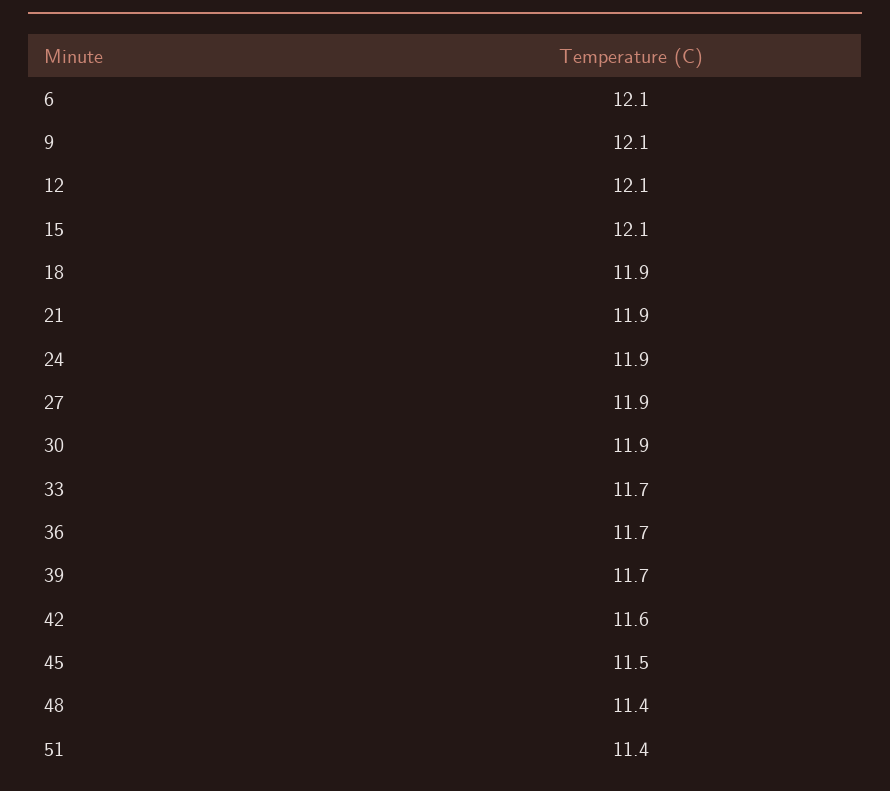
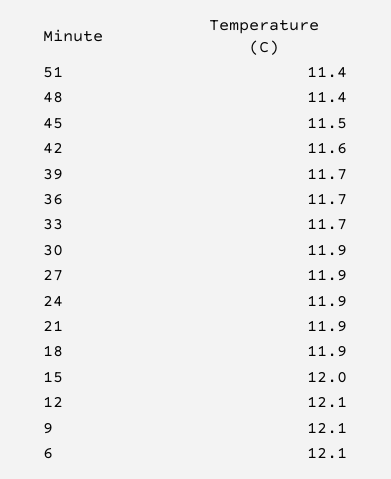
15: 12.1 -> 12

